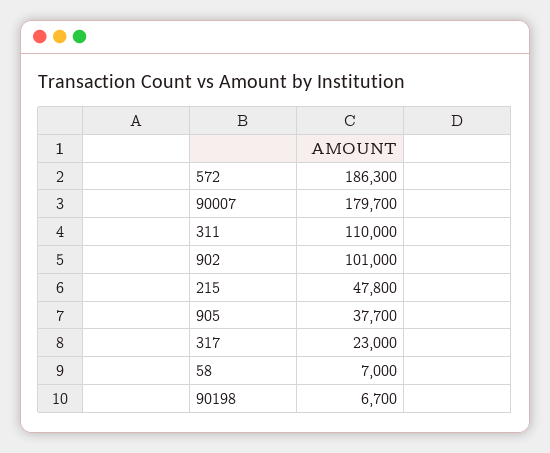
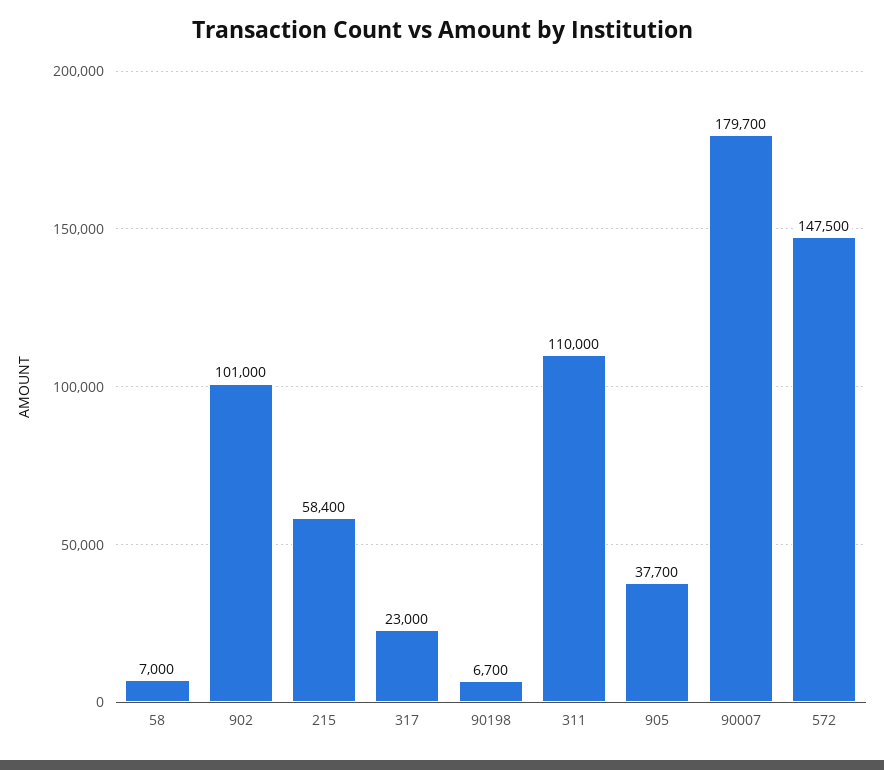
572: 186300 -> 147500
215: 47800 -> 58400

